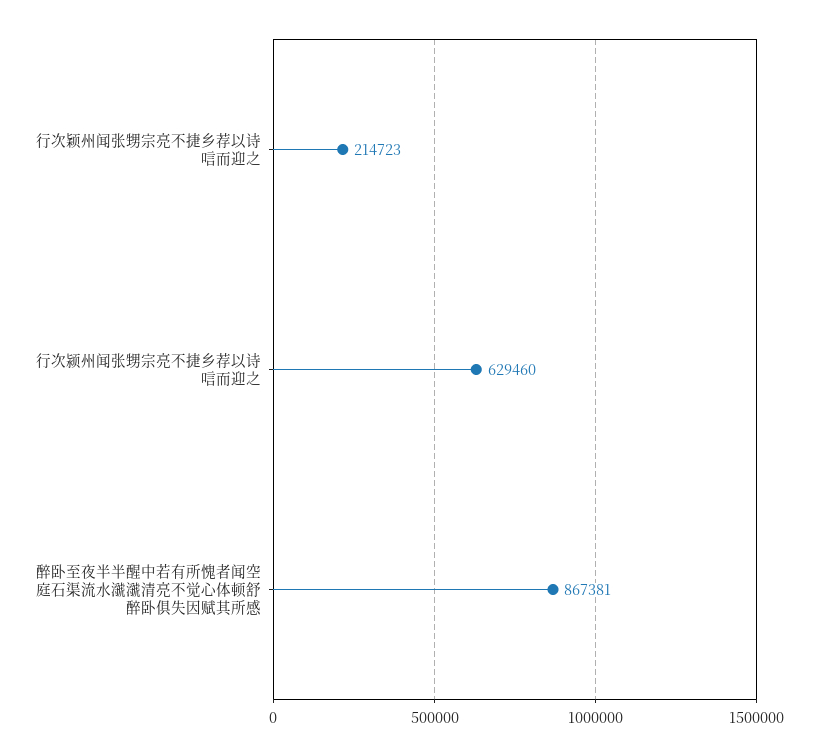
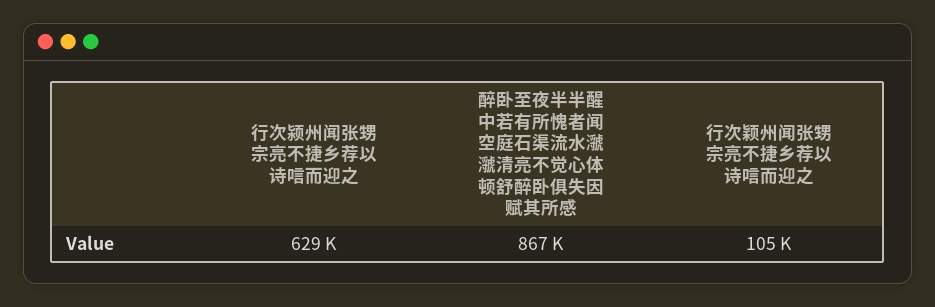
行次颖州闻张甥宗亮不捷乡荐以诗唁而迎之: 214723 -> 105000

